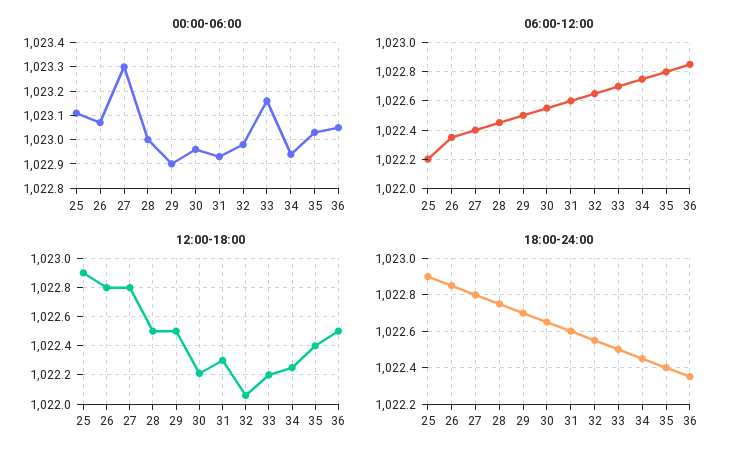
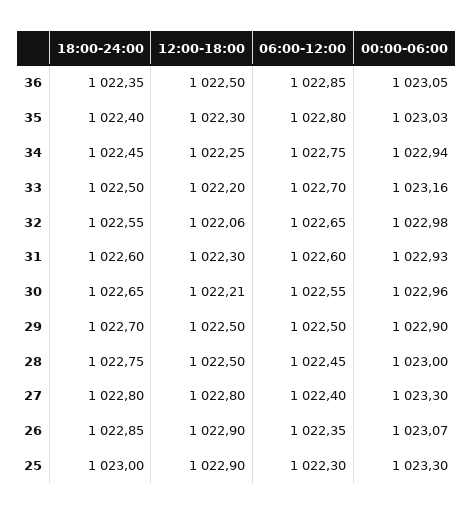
00:00-06:00, 25: 1023.1 -> 1023.3
06:00-12:00, 25: 1022.2 -> 1022.3
12:00-18:00, 26: 1022.8 -> 1022.9
12:00-18:00, 35: 1022.4 -> 1022.3
18:00-24:00, 25: 1022.9 -> 1023

